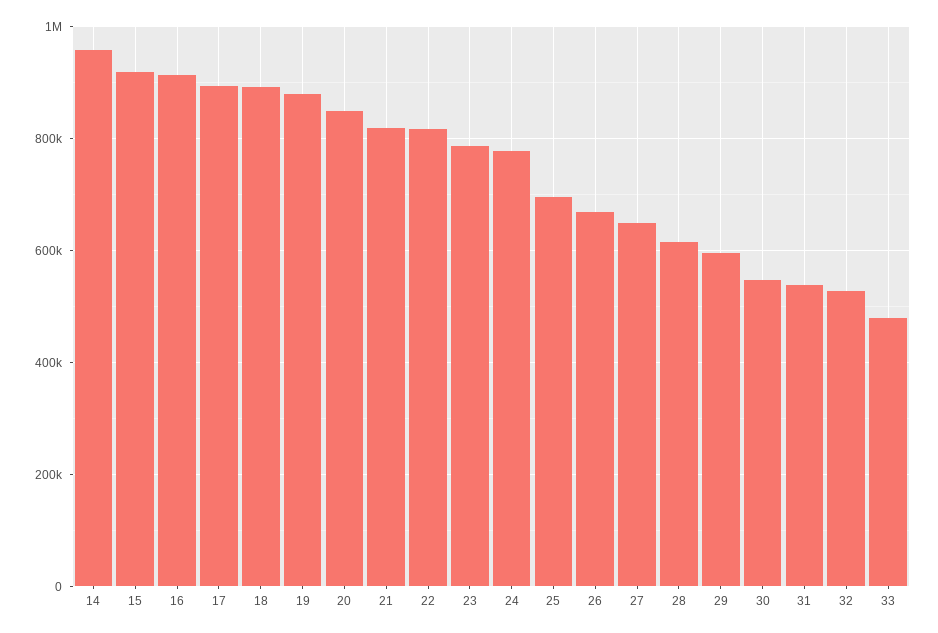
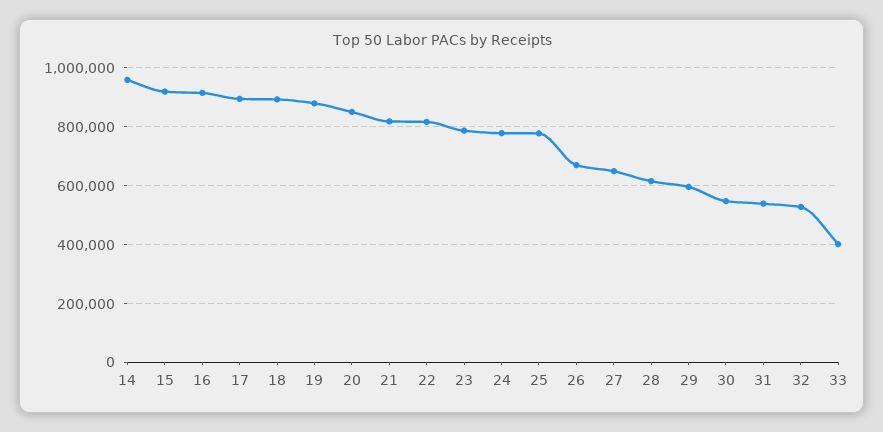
25: 700000 -> 775000
33: 480000 -> 400000

